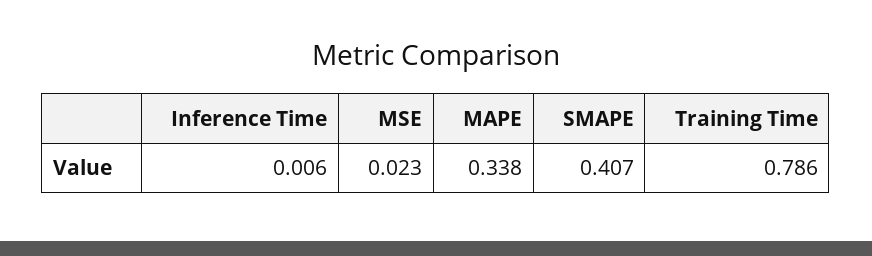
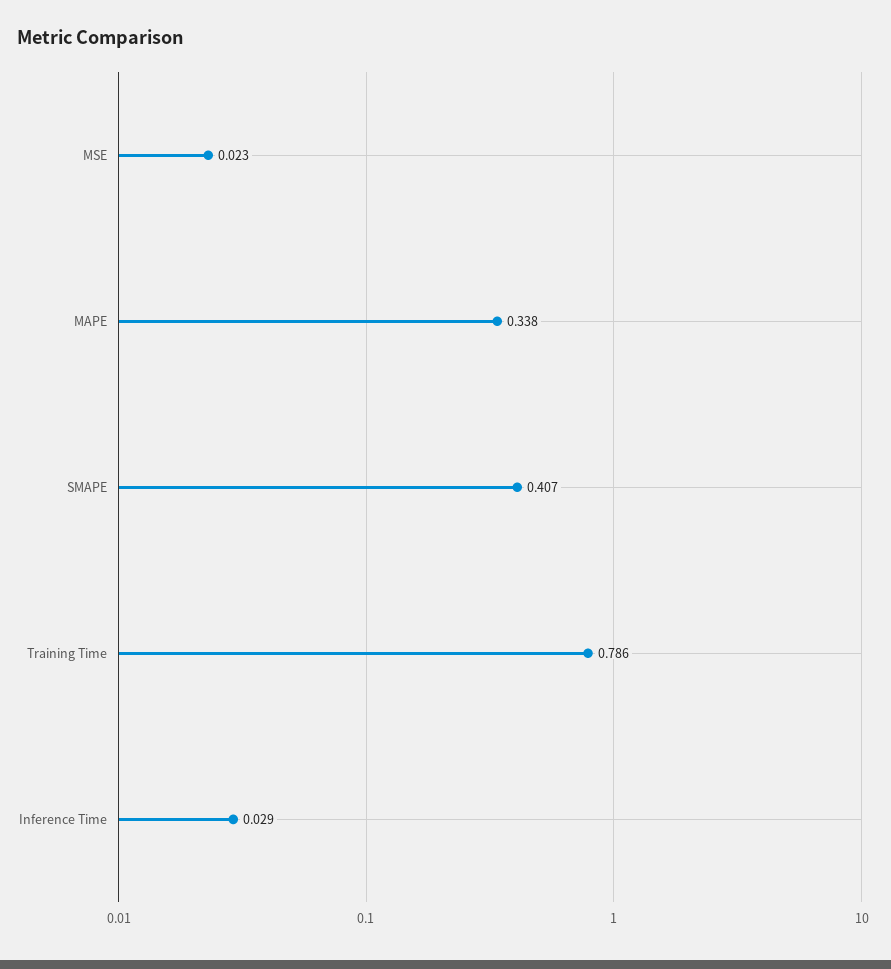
Inference Time: 0.006 -> 0.029

